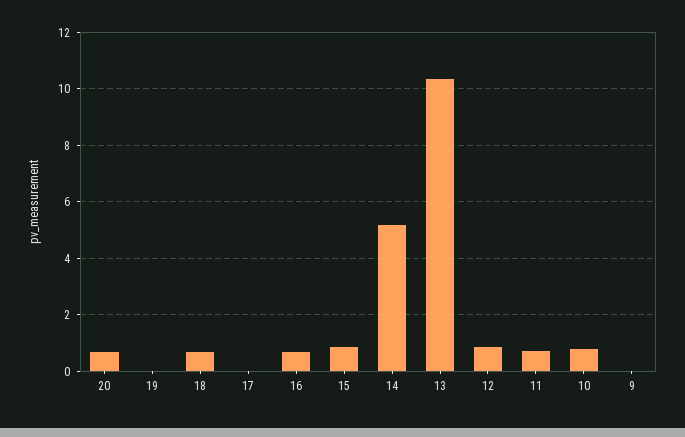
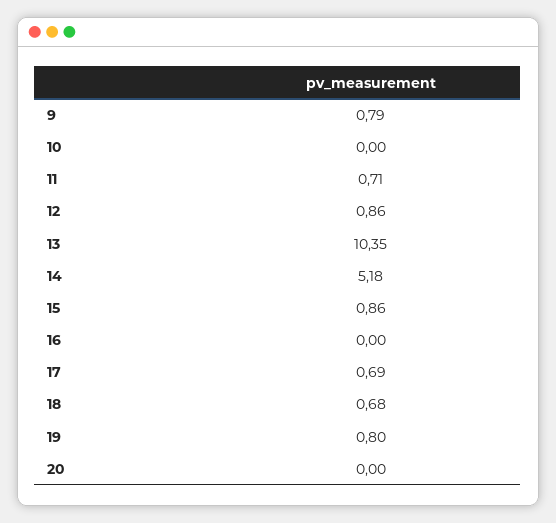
20: 0.75 -> 0
19: 0 -> 0.8
17: 0 -> 0.69
16: 0.75 -> 0
10: 0.75 -> 0
9: 0 -> 0.79

